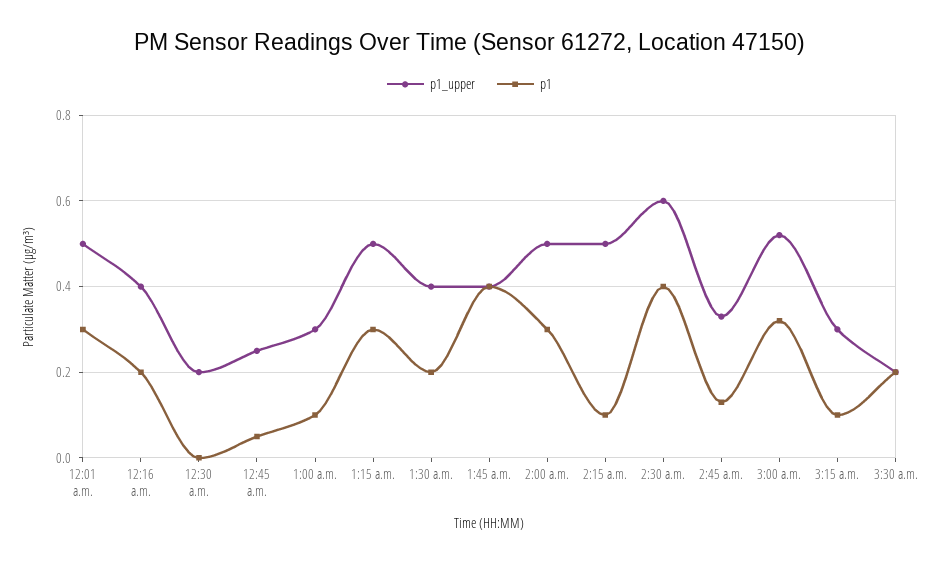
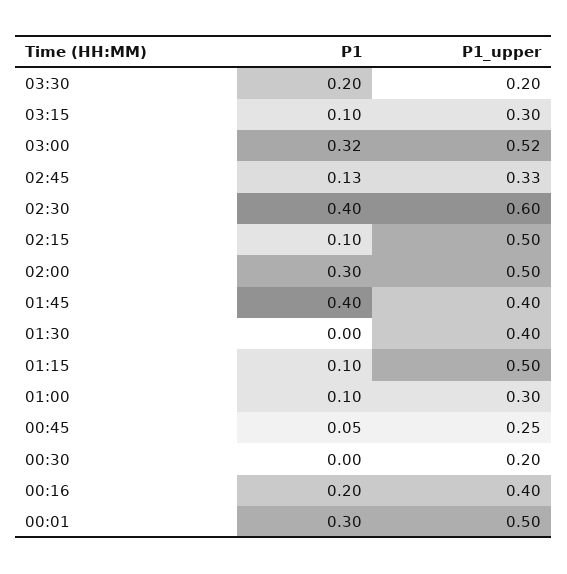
p1, 1:15 a.m.: 0.3 -> 0.1
p1, 1:30 a.m.: 0.2 -> 0

